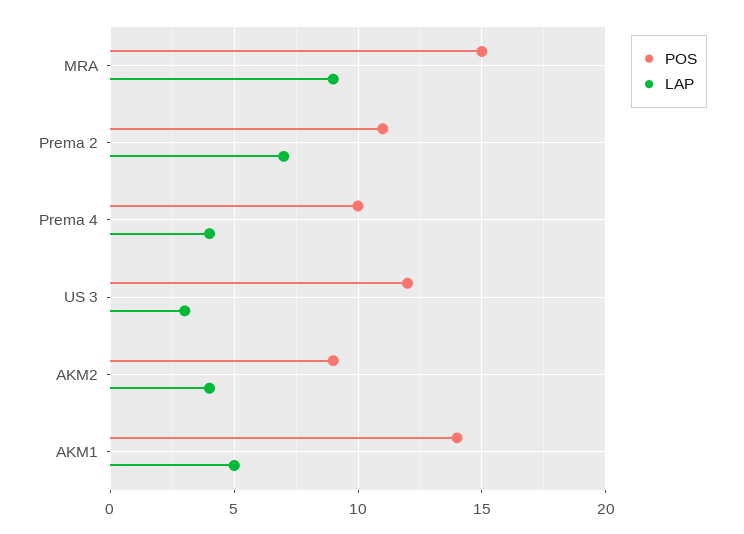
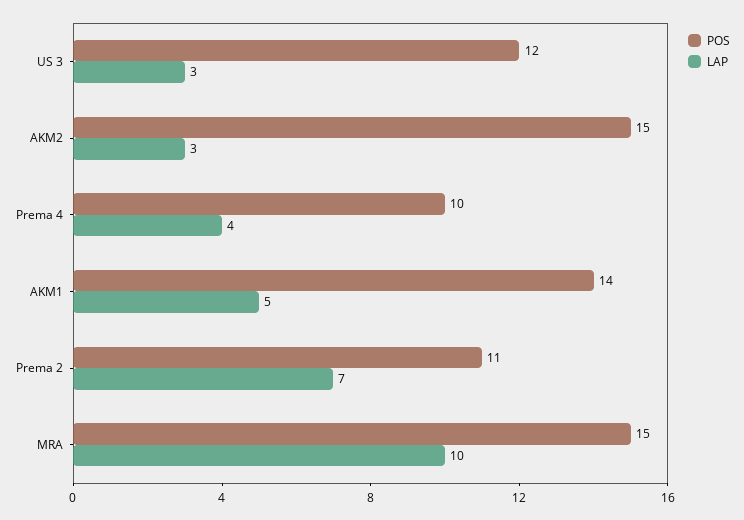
LAP, MRA: 9 -> 10
POS, AKM2: 9 -> 15
LAP, AKM2: 4 -> 3

